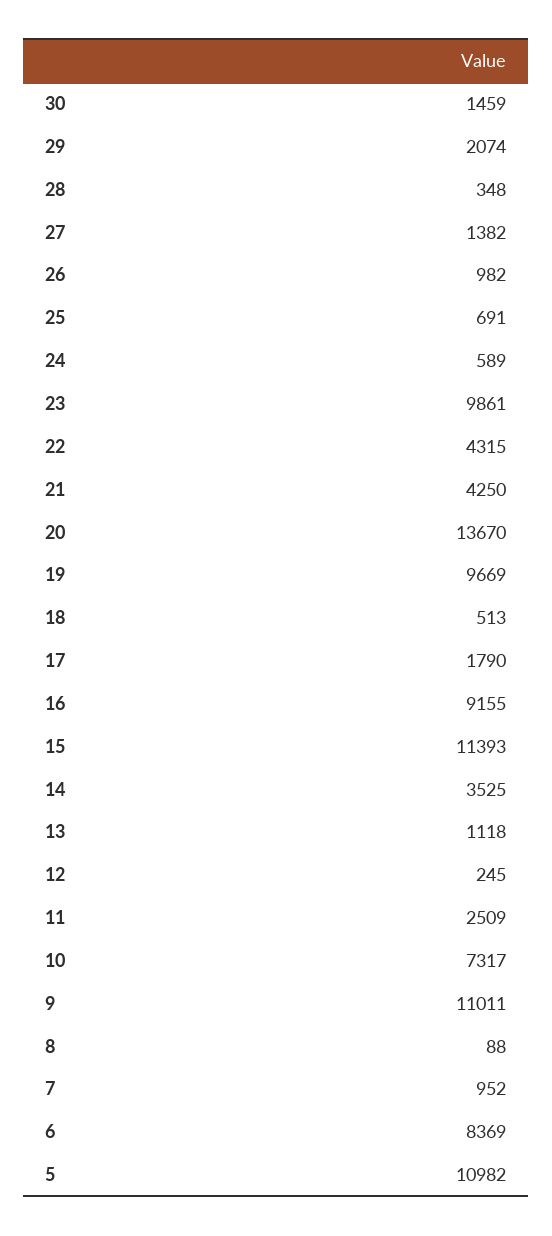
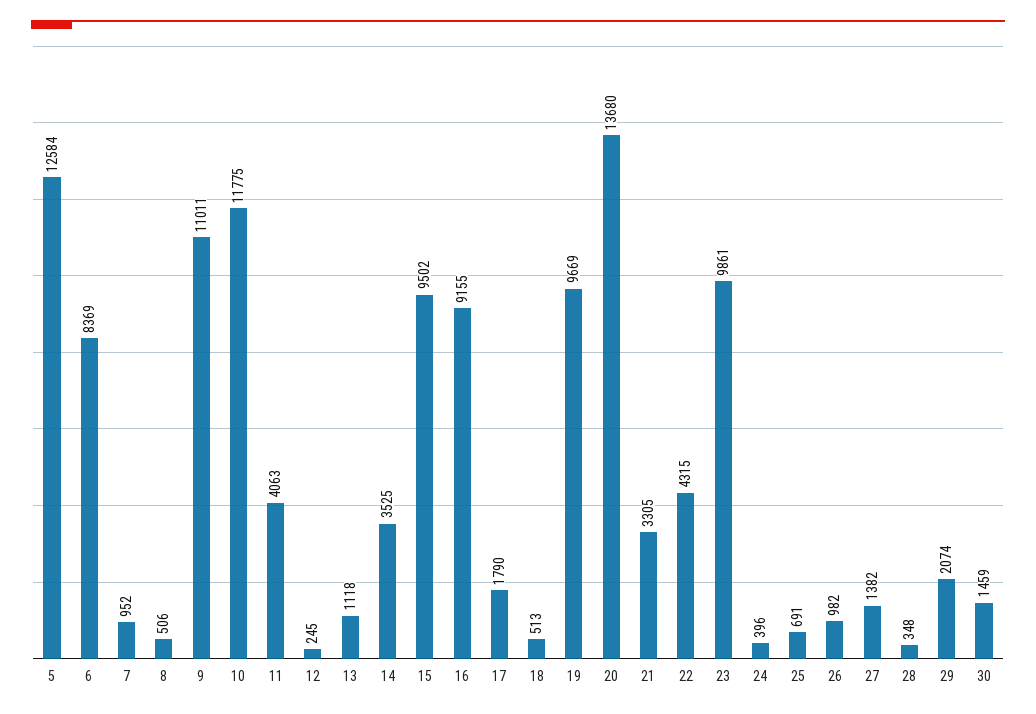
24: 589 -> 396
21: 4250 -> 3305
20: 13670 -> 13680
15: 11393 -> 9502
11: 2509 -> 4063
10: 7317 -> 11775
8: 88 -> 506
5: 10982 -> 12584

